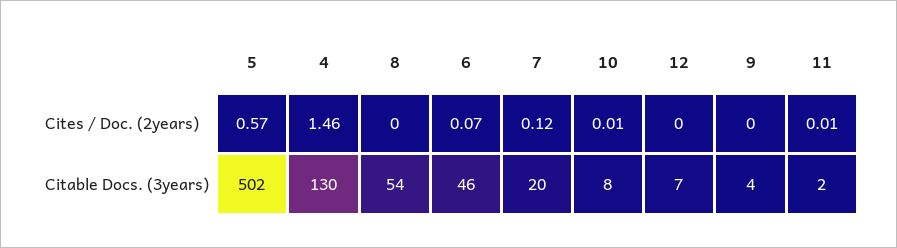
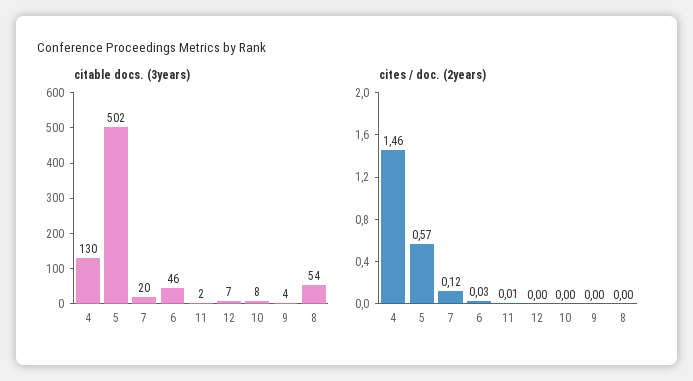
Cites / Doc. (2years), 6: 0.07 -> 0.03
Cites / Doc. (2years), 10: 0.01 -> 0

